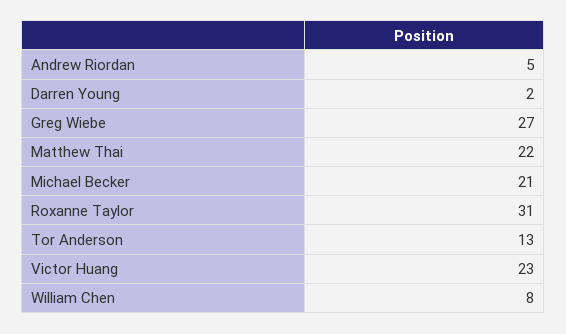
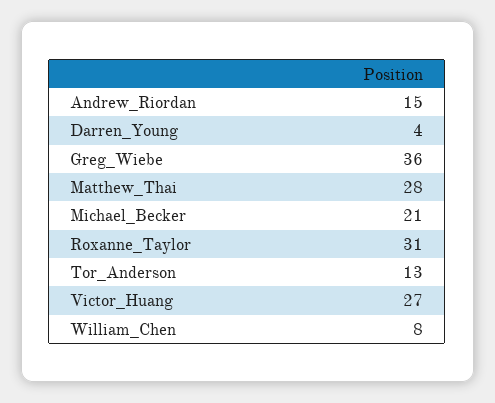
Andrew Riordan: 5 -> 15
Darren Young: 2 -> 4
Greg Wiebe: 27 -> 36
Matthew Thai: 22 -> 28
Victor Huang: 23 -> 27

